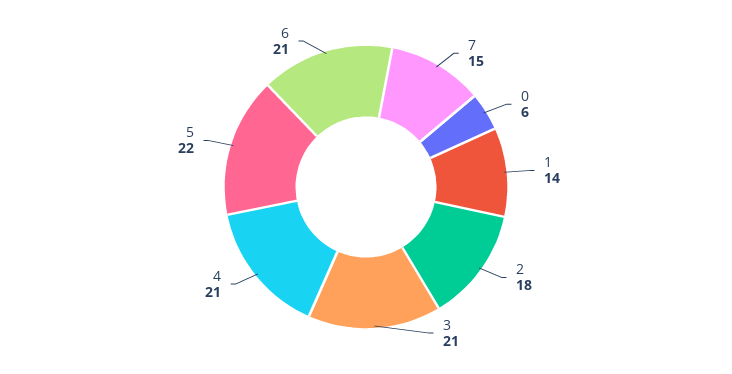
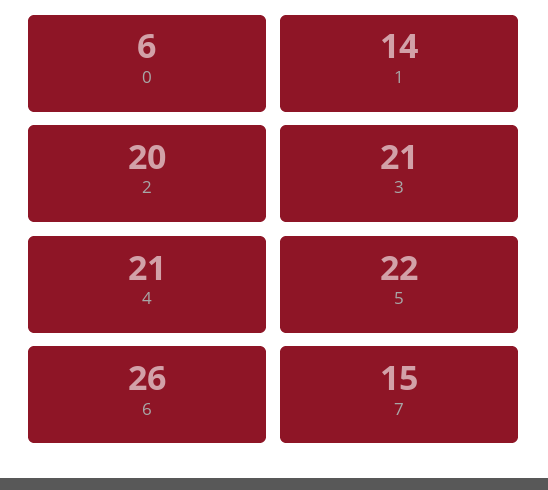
2: 18 -> 20
6: 21 -> 26

